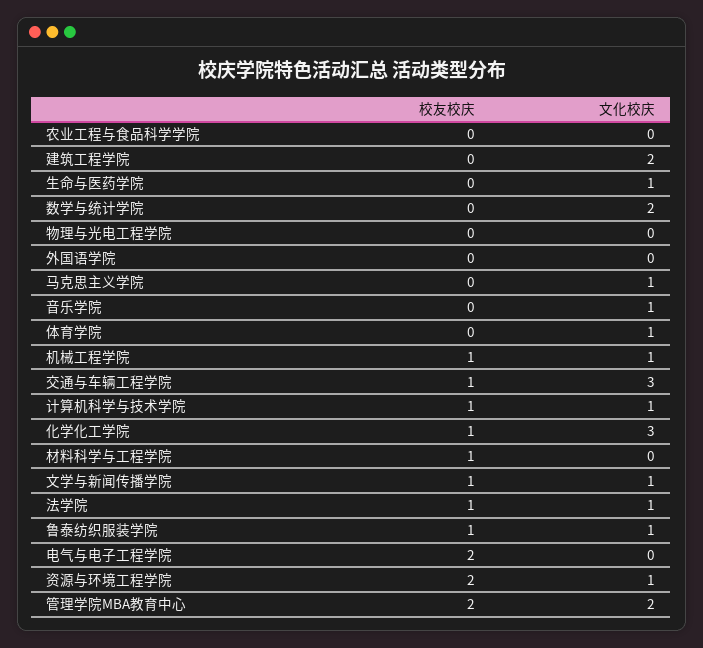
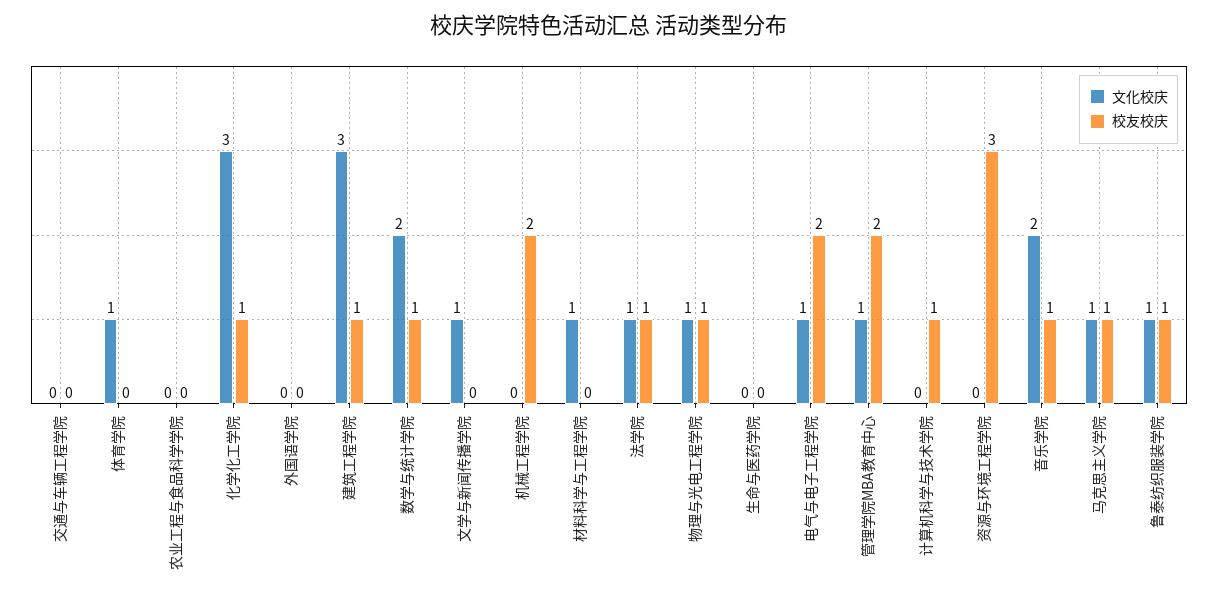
校友校庆, 建筑工程学院: 0 -> 1
文化校庆, 建筑工程学院: 2 -> 3
文化校庆, 生命与医药学院: 1 -> 0
校友校庆, 数学与统计学院: 0 -> 1
校友校庆, 物理与光电工程学院: 0 -> 1
文化校庆, 物理与光电工程学院: 0 -> 1
校友校庆, 马克思主义学院: 0 -> 1
校友校庆, 音乐学院: 0 -> 1
文化校庆, 音乐学院: 1 -> 2
校友校庆, 机械工程学院: 1 -> 2
文化校庆, 机械工程学院: 1 -> 0
校友校庆, 交通与车辆工程学院: 1 -> 0
文化校庆, 交通与车辆工程学院: 3 -> 0
文化校庆, 计算机科学与技术学院: 1 -> 0
校友校庆, 材料科学与工程学院: 1 -> 0
文化校庆, 材料科学与工程学院: 0 -> 1
校友校庆, 文学与新闻传播学院: 1 -> 0
文化校庆, 电气与电子工程学院: 0 -> 1
校友校庆, 资源与环境工程学院: 2 -> 3
文化校庆, 资源与环境工程学院: 1 -> 0
文化校庆, 管理学院MBA教育中心: 2 -> 1

